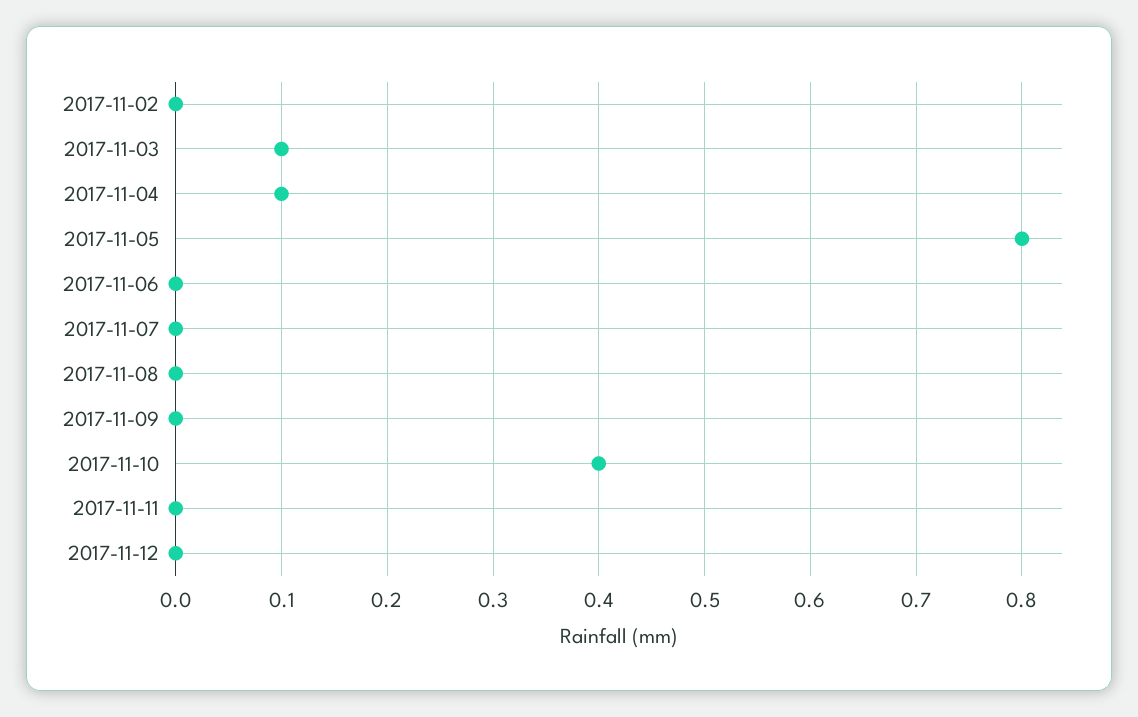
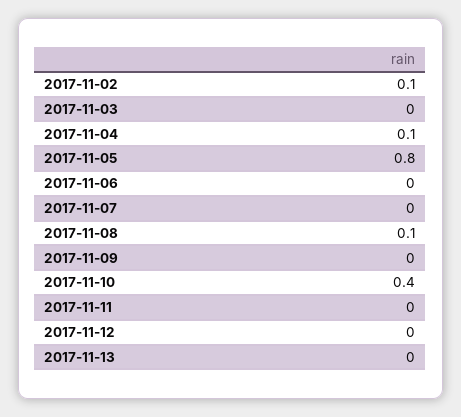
2017-11-02: 0 -> 0.1
2017-11-03: 0.1 -> 0
2017-11-08: 0 -> 0.1
2017-11-13: none -> 0

